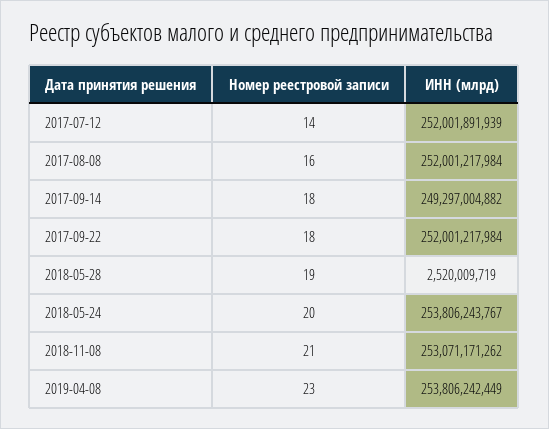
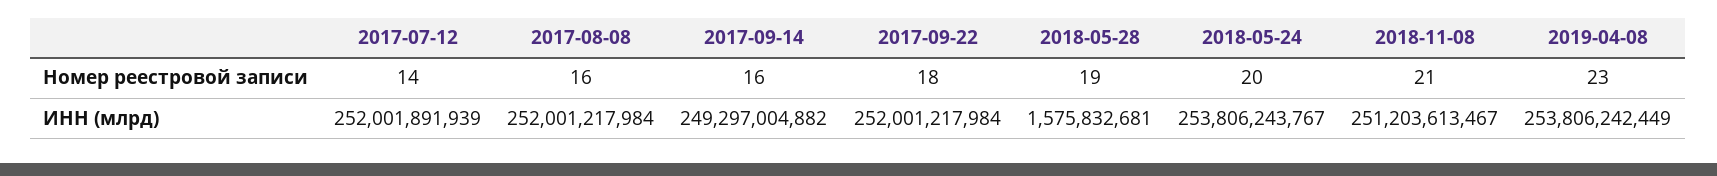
Номер реестровой записи, 2017-09-14: 18 -> 16
ИНН (млрд), 2018-05-28: 2520009719 -> 1575832681
ИНН (млрд), 2018-11-08: 253071171262 -> 251203613467

